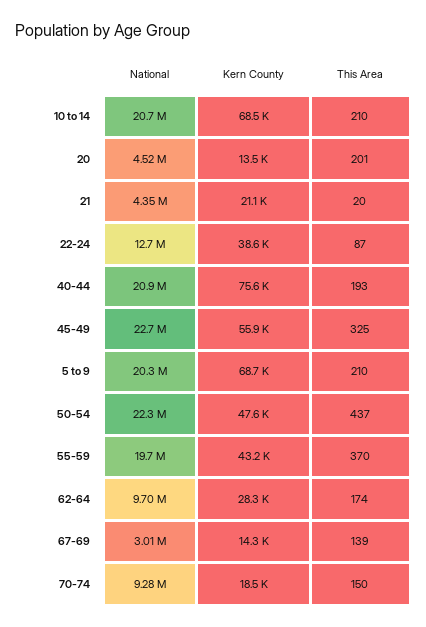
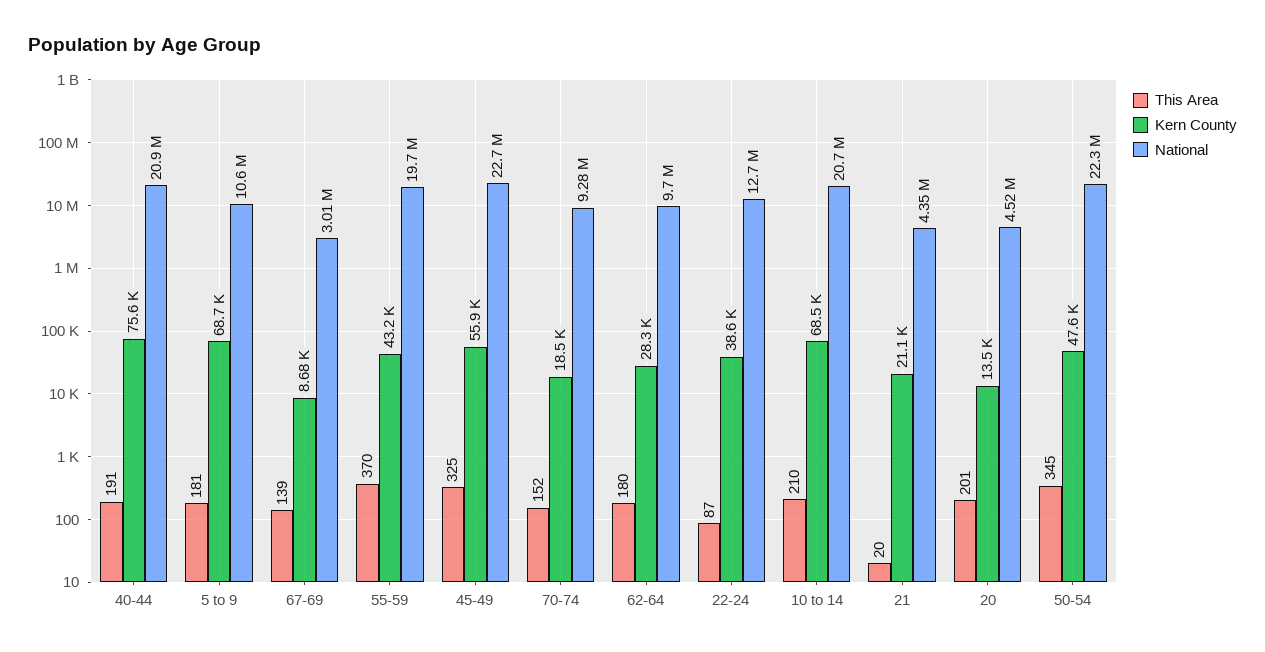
This Area, 40-44: 193 -> 191
National, 5 to 9: 20300000 -> 10600000
This Area, 5 to 9: 210 -> 181
This Area, 50-54: 437 -> 345
This Area, 62-64: 174 -> 180
Kern County, 67-69: 14300 -> 8680
This Area, 70-74: 150 -> 152

